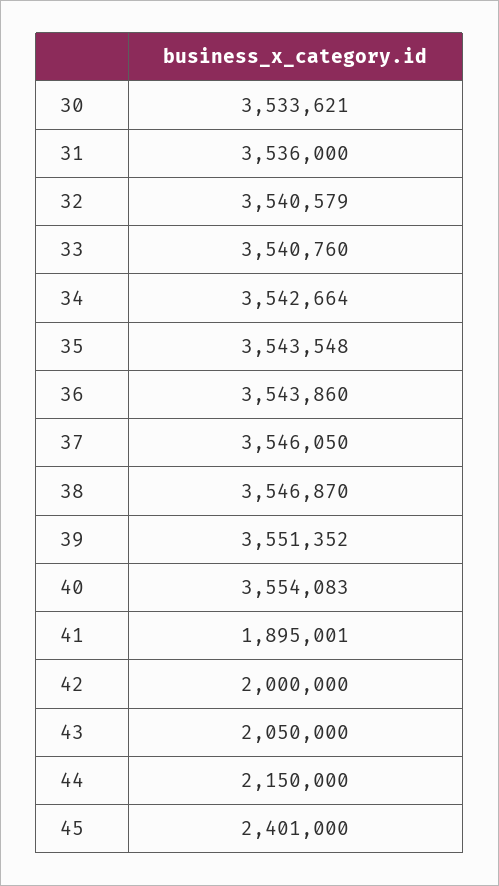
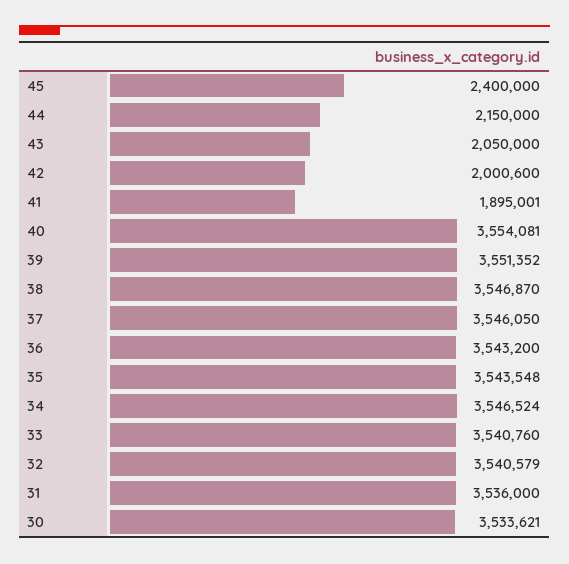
34: 3542664 -> 3546524
36: 3543860 -> 3543200
40: 3554083 -> 3554081
42: 2000000 -> 2000600
45: 2401000 -> 2400000

